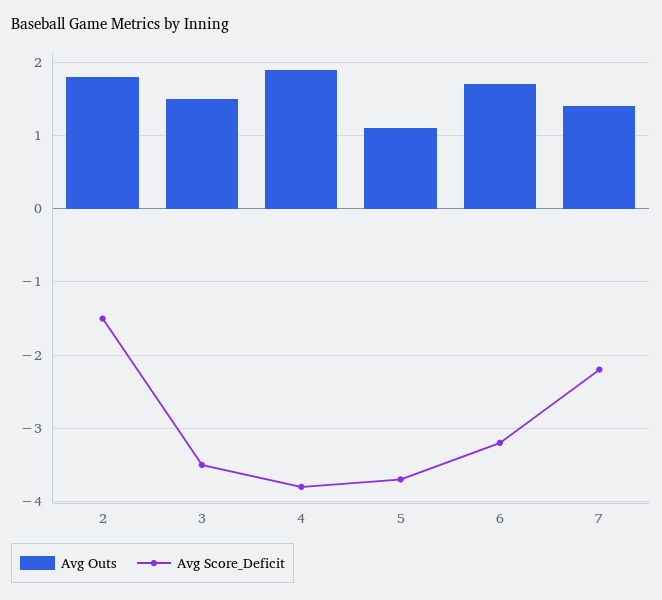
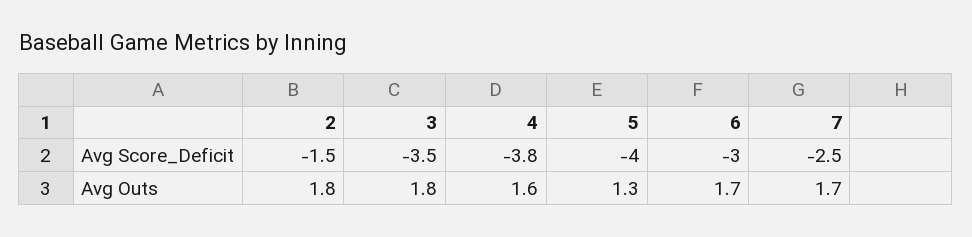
Avg Outs, 3: 1.5 -> 1.8
Avg Outs, 4: 1.9 -> 1.6
Avg Outs, 5: 1.1 -> 1.3
Avg Score_Deficit, 5: -3.7 -> -4
Avg Score_Deficit, 6: -3.2 -> -3
Avg Outs, 7: 1.4 -> 1.7
Avg Score_Deficit, 7: -2.2 -> -2.5

